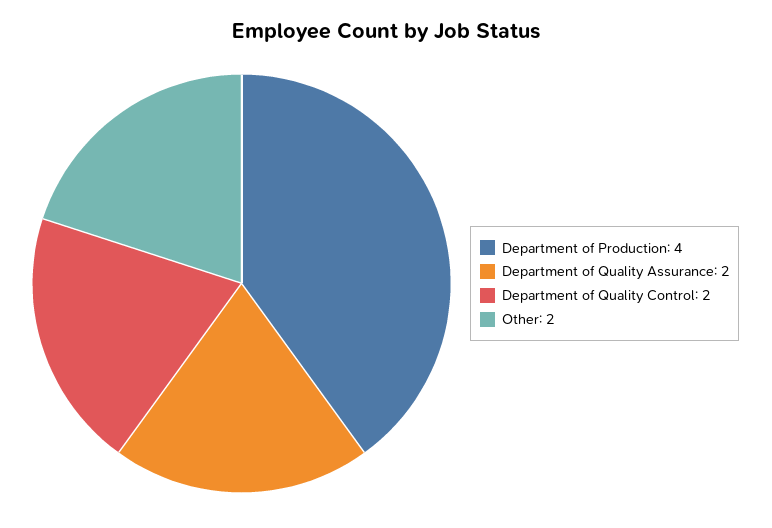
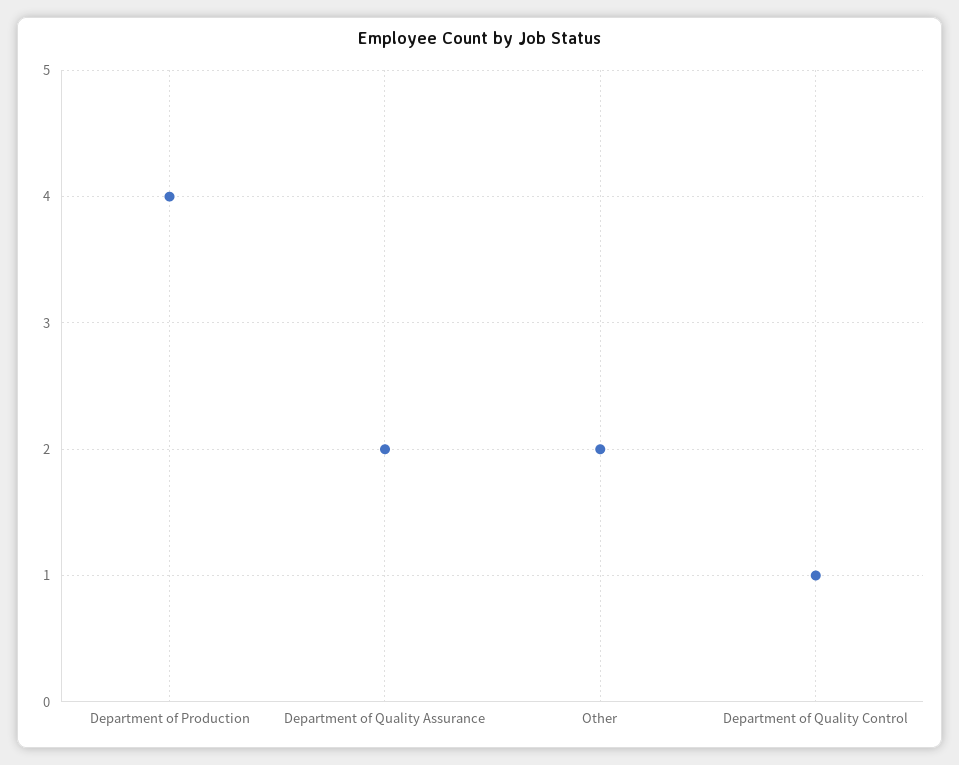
Department of Quality Control: 2 -> 1

